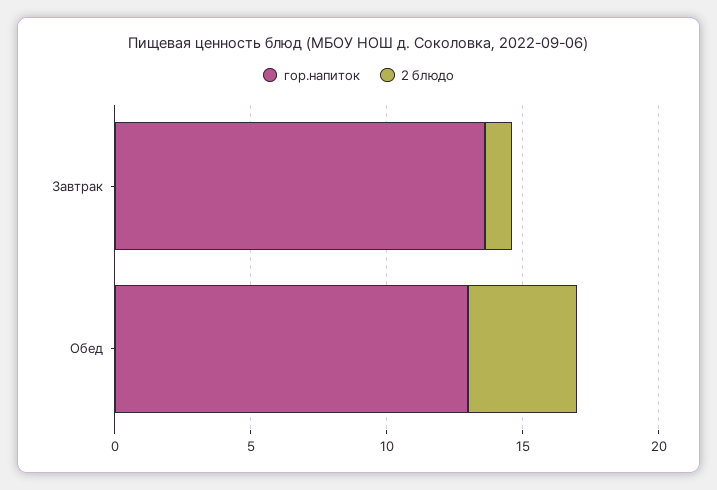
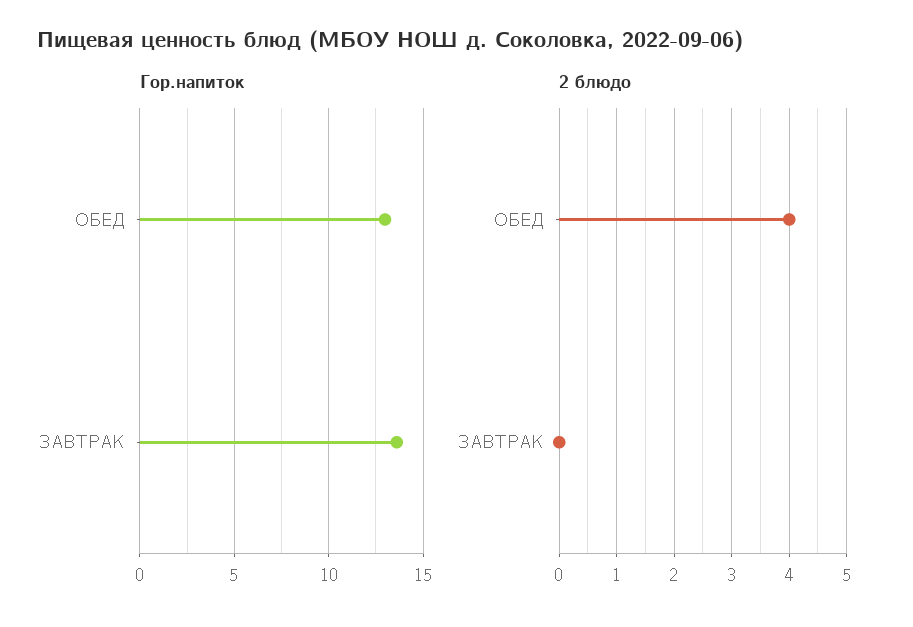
2 блюдо, Завтрак: 1 -> 0

